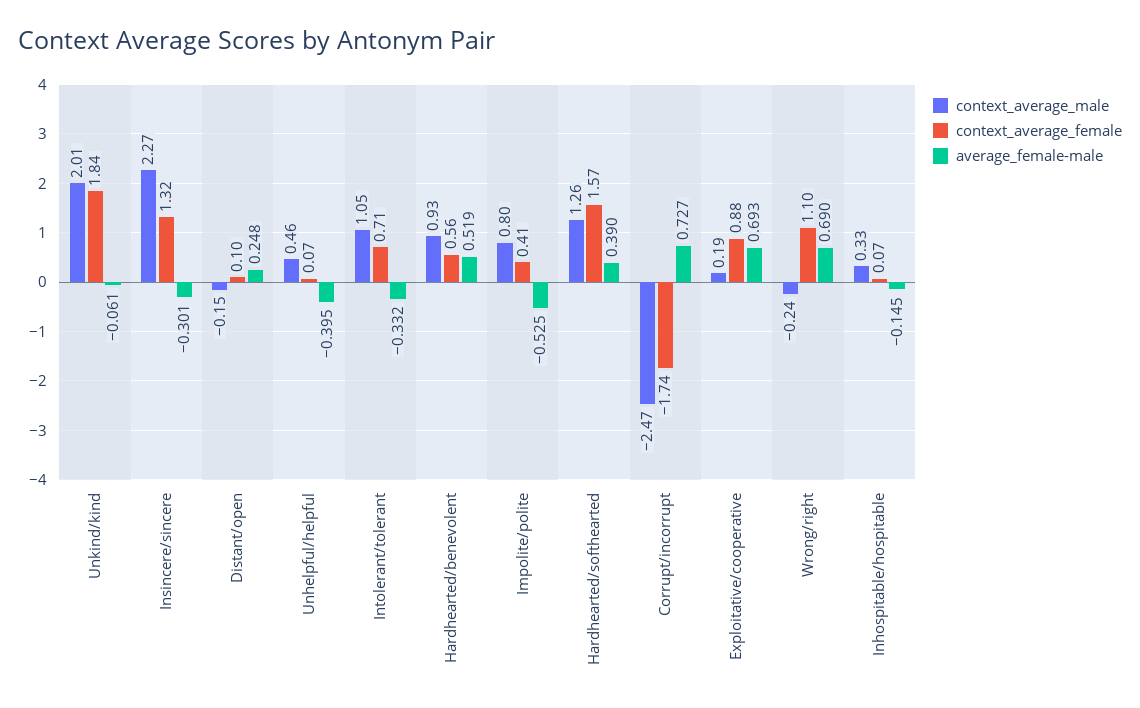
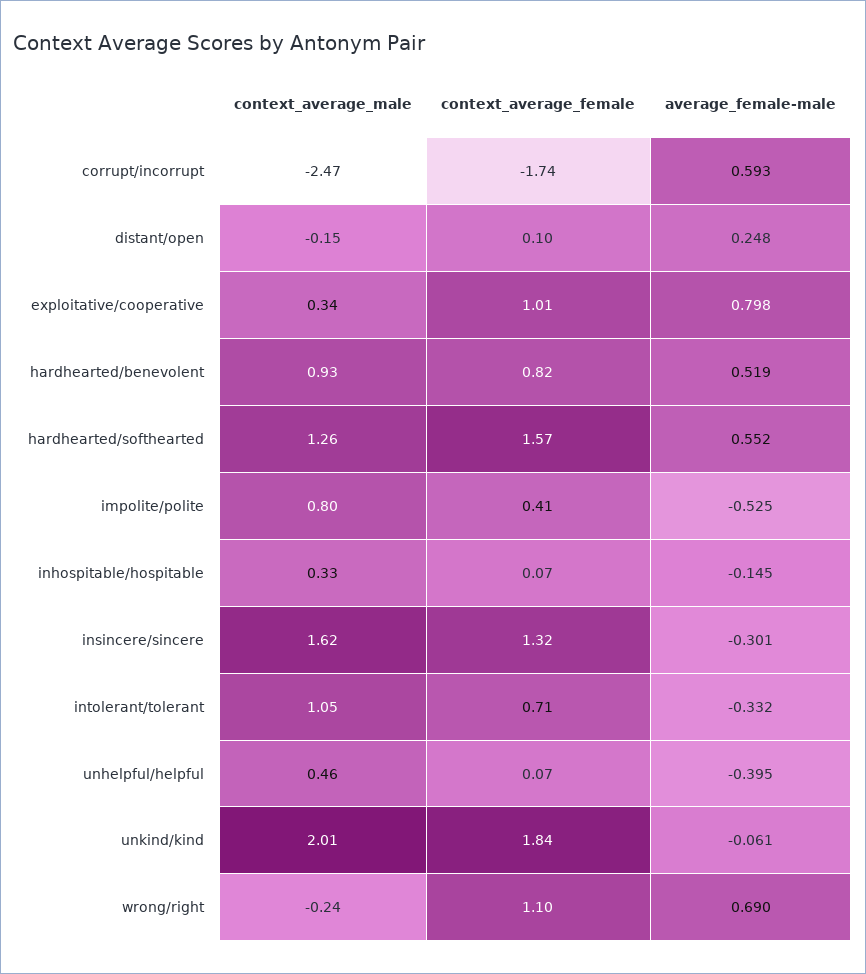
context_average_male, Insincere/sincere: 2.27 -> 1.62
context_average_female, Hardhearted/benevolent: 0.56 -> 0.82
average_female-male, Hardhearted/softhearted: 0.39 -> 0.552
average_female-male, Corrupt/incorrupt: 0.727 -> 0.593
context_average_male, Exploitative/cooperative: 0.19 -> 0.34
context_average_female, Exploitative/cooperative: 0.88 -> 1.01
average_female-male, Exploitative/cooperative: 0.693 -> 0.798

